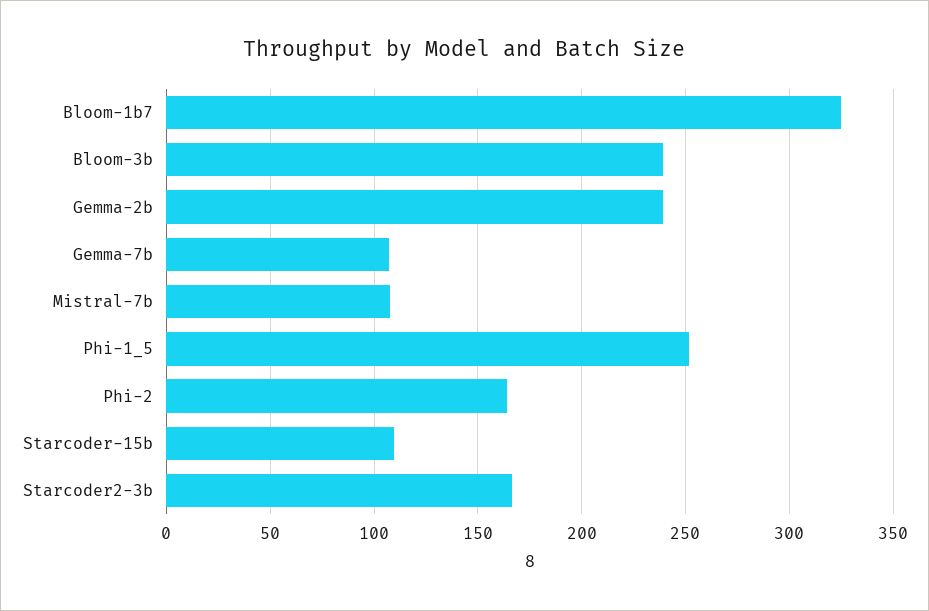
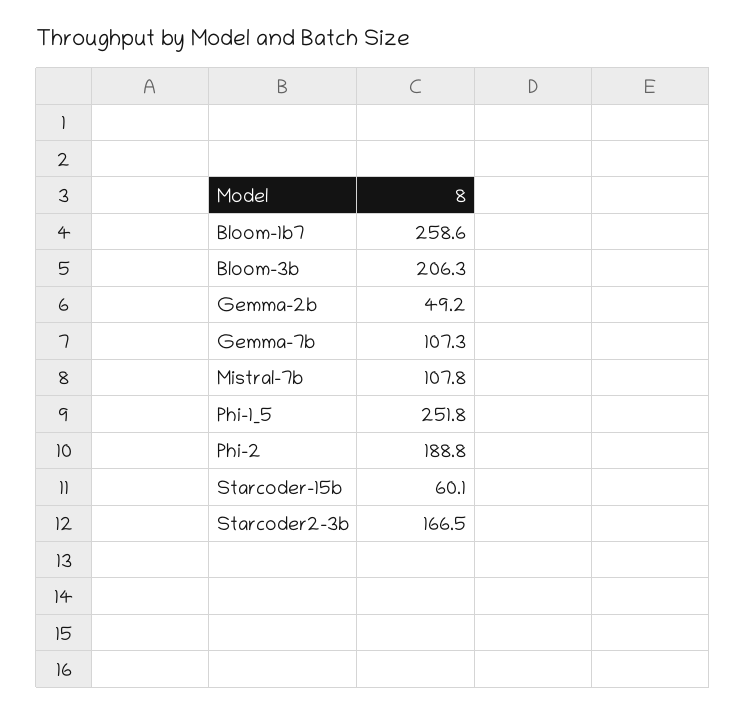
Bloom-1b7: 325 -> 258.6
Bloom-3b: 240 -> 206.3
Gemma-2b: 240 -> 49.2
Phi-2: 165 -> 188.8
Starcoder-15b: 110 -> 60.1

